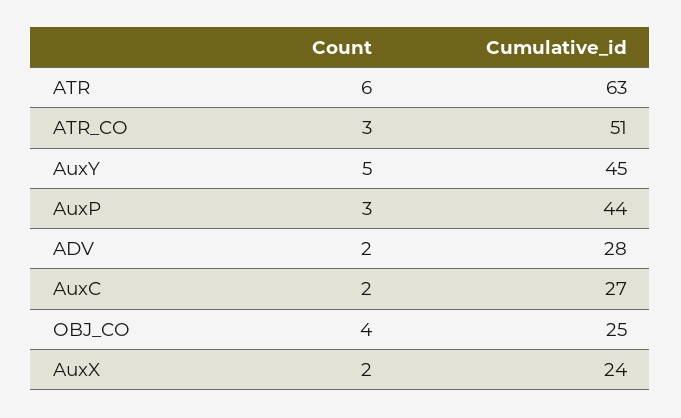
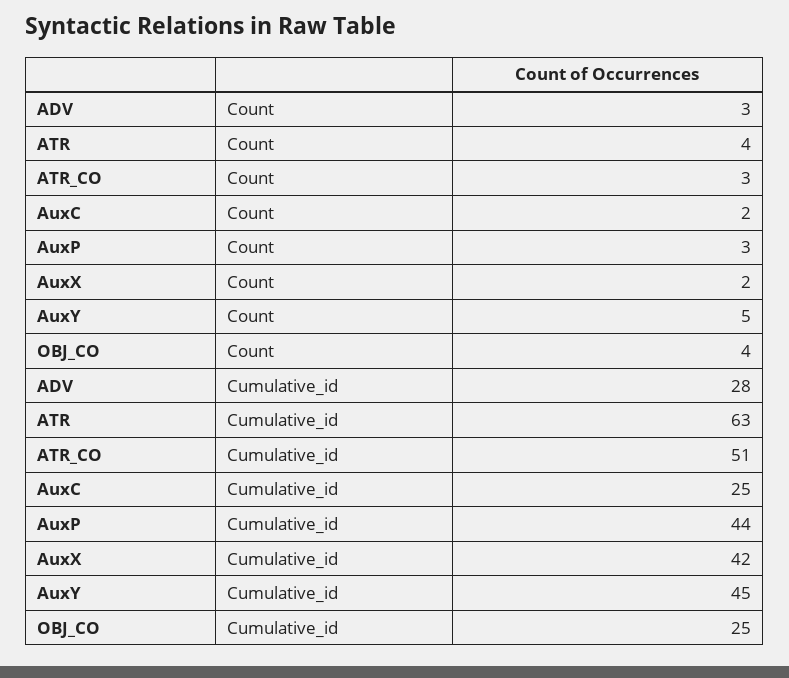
Count, ATR: 6 -> 4
Count, ADV: 2 -> 3
Cumulative_id, AuxC: 27 -> 25
Cumulative_id, AuxX: 24 -> 42

